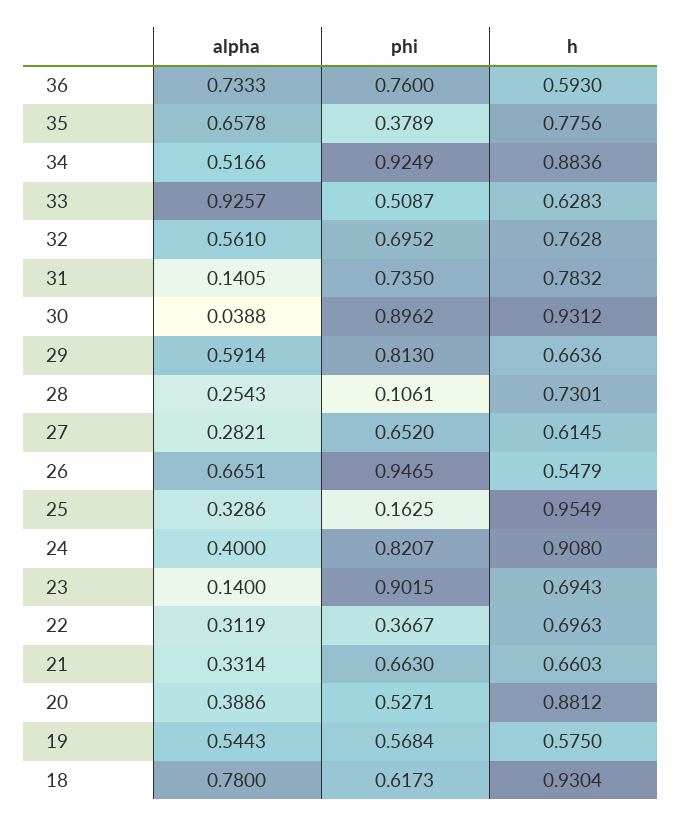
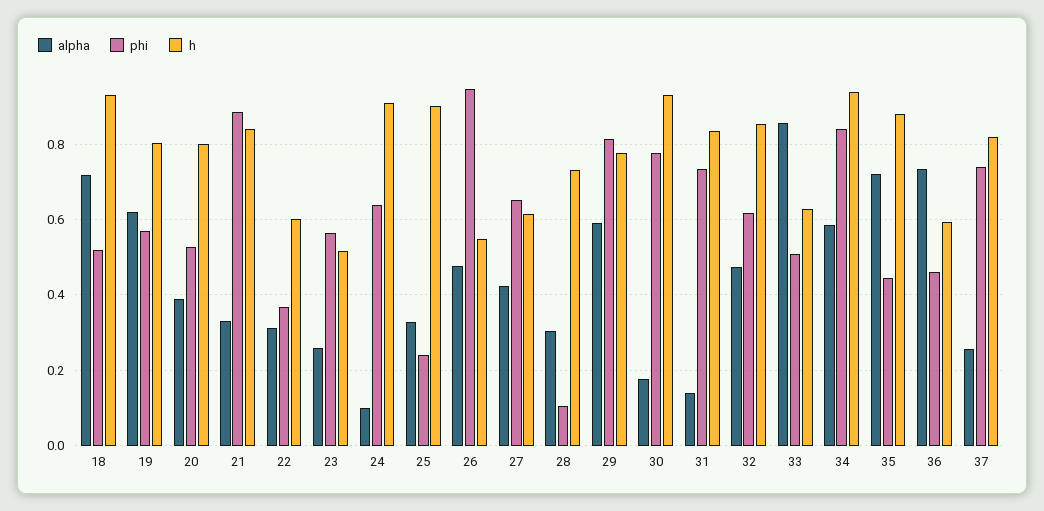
phi, 36: 0.76 -> 0.46
alpha, 35: 0.6578 -> 0.72
phi, 35: 0.3789 -> 0.44
h, 35: 0.7756 -> 0.88
alpha, 34: 0.5166 -> 0.58
phi, 34: 0.9249 -> 0.84
h, 34: 0.8836 -> 0.94
alpha, 33: 0.9257 -> 0.86
alpha, 32: 0.561 -> 0.48
phi, 32: 0.6952 -> 0.62
h, 32: 0.7628 -> 0.86
h, 31: 0.7832 -> 0.84
alpha, 30: 0.0388 -> 0.18
phi, 30: 0.8962 -> 0.78
h, 29: 0.6636 -> 0.78
alpha, 28: 0.2543 -> 0.3
alpha, 27: 0.2821 -> 0.42
alpha, 26: 0.6651 -> 0.48
phi, 25: 0.1625 -> 0.24
h, 25: 0.9549 -> 0.9
alpha, 24: 0.4 -> 0.1
phi, 24: 0.8207 -> 0.64
alpha, 23: 0.14 -> 0.26
phi, 23: 0.9015 -> 0.56
h, 23: 0.6943 -> 0.52
h, 22: 0.6963 -> 0.6
phi, 21: 0.663 -> 0.88
h, 21: 0.6603 -> 0.84
h, 20: 0.8812 -> 0.8
alpha, 19: 0.5443 -> 0.62
h, 19: 0.575 -> 0.8
alpha, 18: 0.78 -> 0.72
phi, 18: 0.6173 -> 0.52
alpha, 37: none -> 0.26
phi, 37: none -> 0.74
h, 37: none -> 0.82

